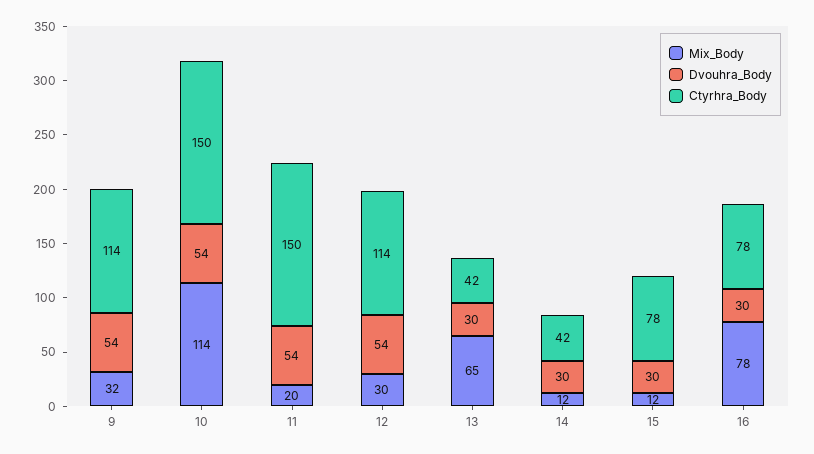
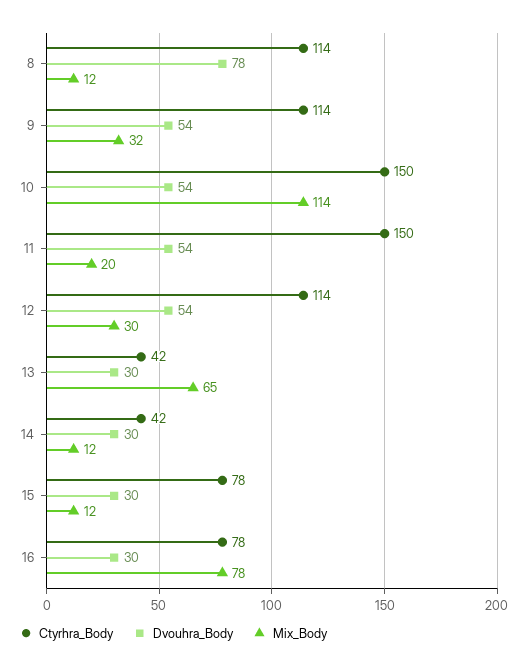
Ctyrhra_Body, 8: none -> 114
Dvouhra_Body, 8: none -> 78
Mix_Body, 8: none -> 12

